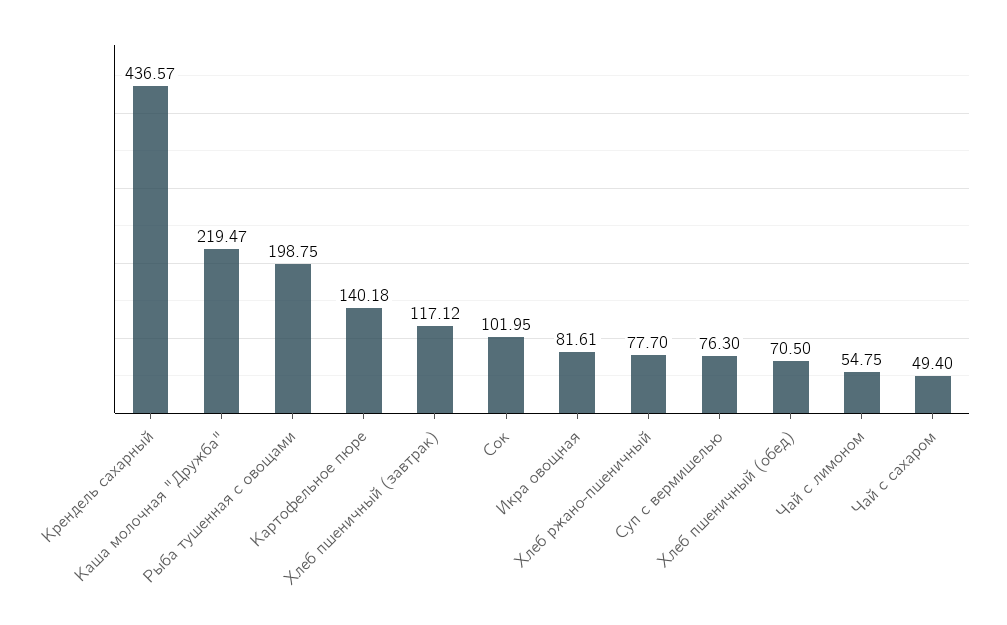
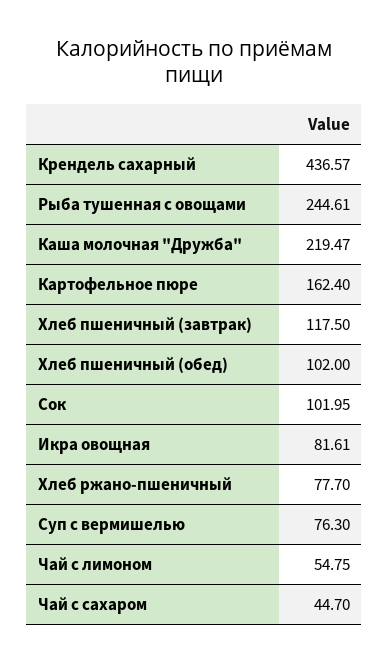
Рыба тушенная с овощами: 198.75 -> 244.61
Картофельное пюре: 140.18 -> 162.4
Хлеб пшеничный (завтрак): 117.12 -> 117.5
Хлеб пшеничный (обед): 70.5 -> 102
Чай с сахаром: 49.4 -> 44.7

